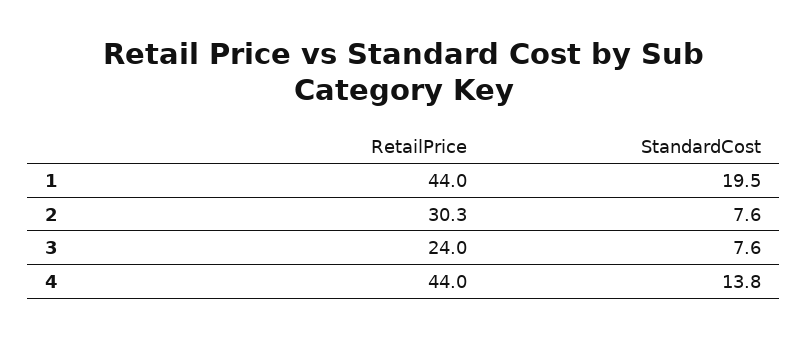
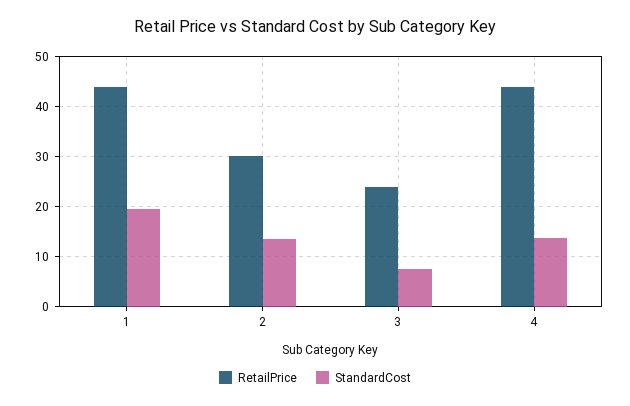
StandardCost, 2: 7.6 -> 14

